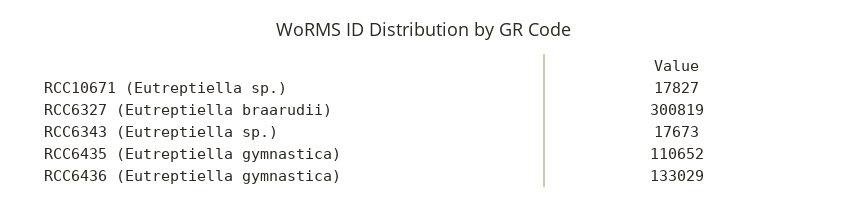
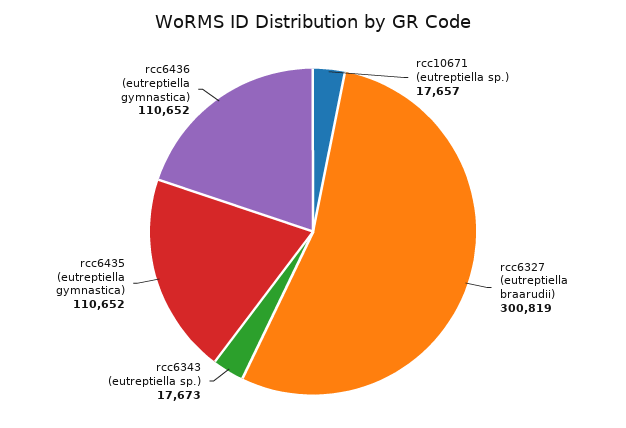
RCC10671 (Eutreptiella sp.): 17827 -> 17657
RCC6436 (Eutreptiella gymnastica): 133029 -> 110652

